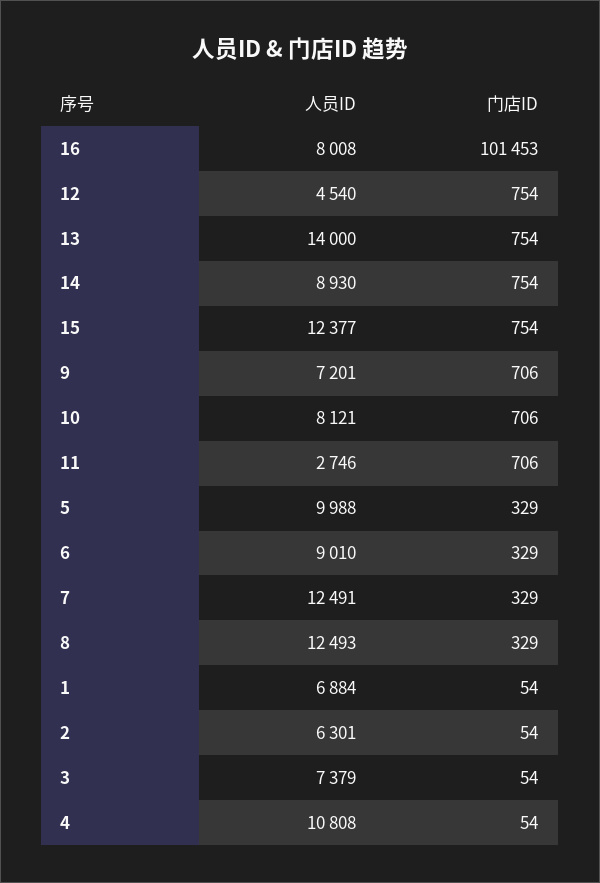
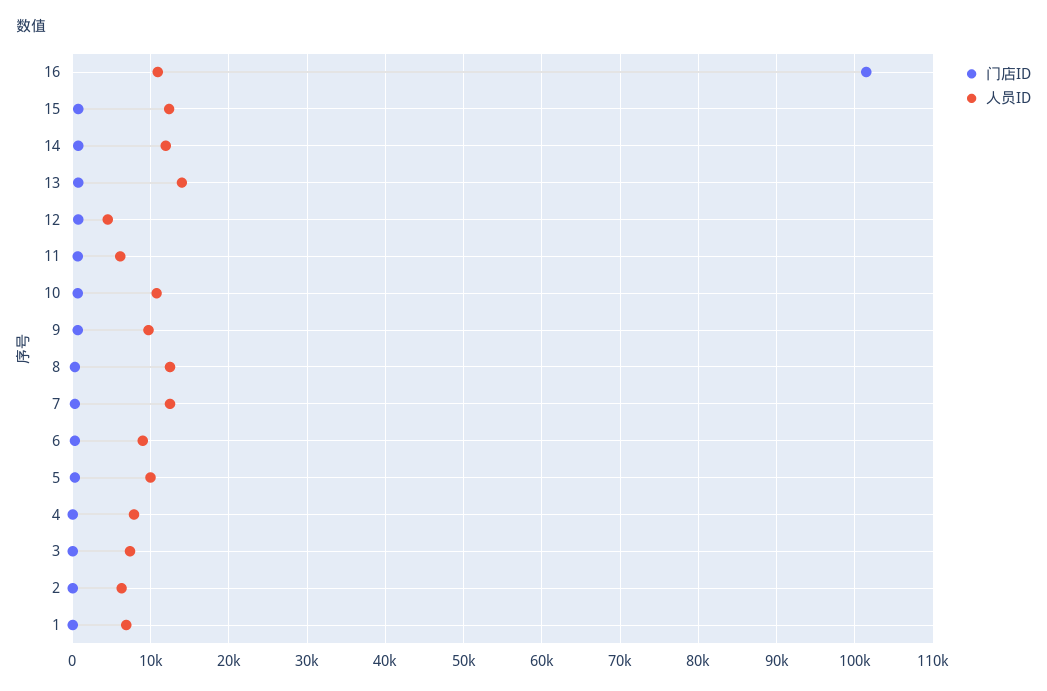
人员ID, 16: 8008 -> 11000
人员ID, 14: 8930 -> 12000
人员ID, 9: 7201 -> 10000
人员ID, 10: 8121 -> 11000
人员ID, 11: 2746 -> 6000
人员ID, 4: 10808 -> 8000

